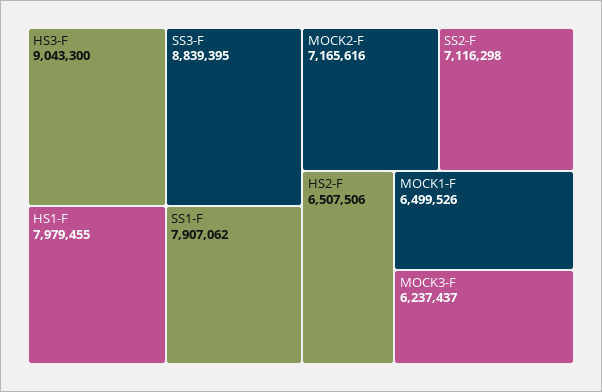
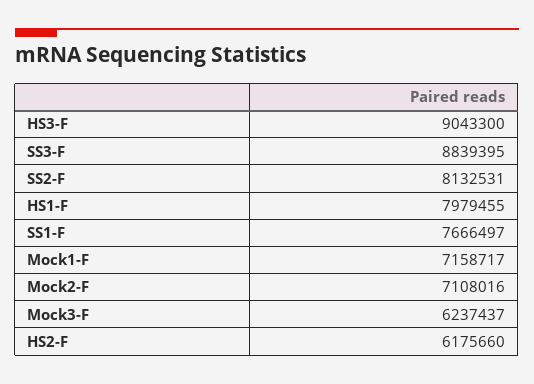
SS1-F: 7907062 -> 7666497
MOCK2-F: 7165616 -> 7108016
SS2-F: 7116298 -> 8132531
HS2-F: 6507506 -> 6175660
MOCK1-F: 6499526 -> 7158717

